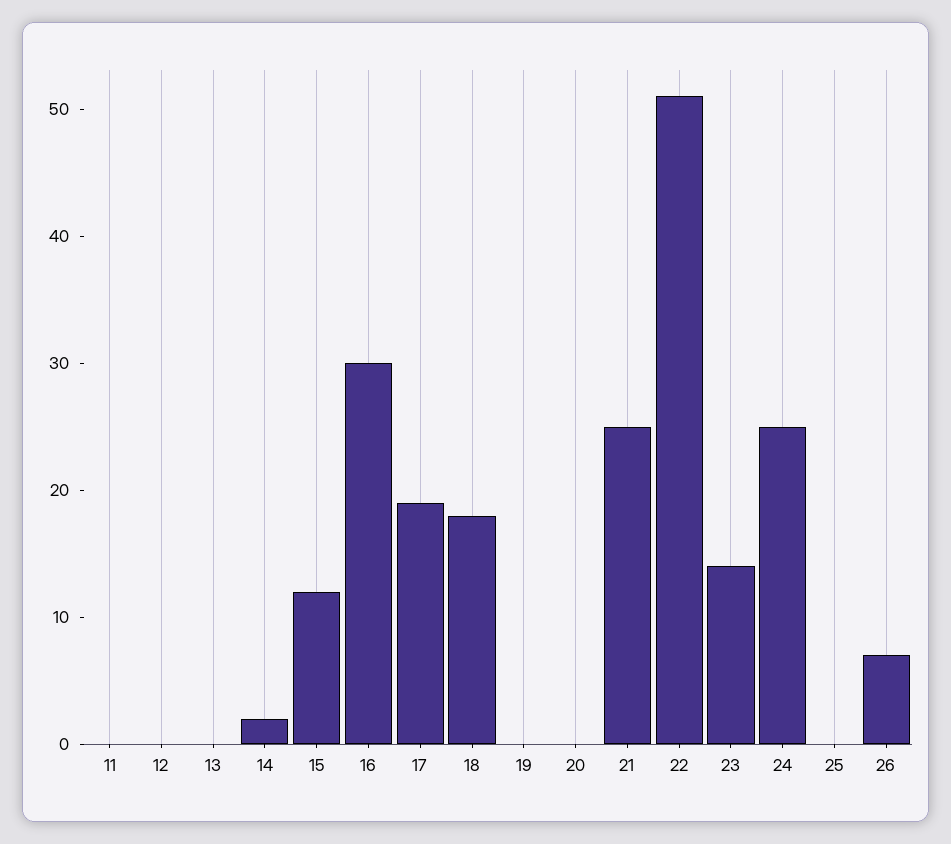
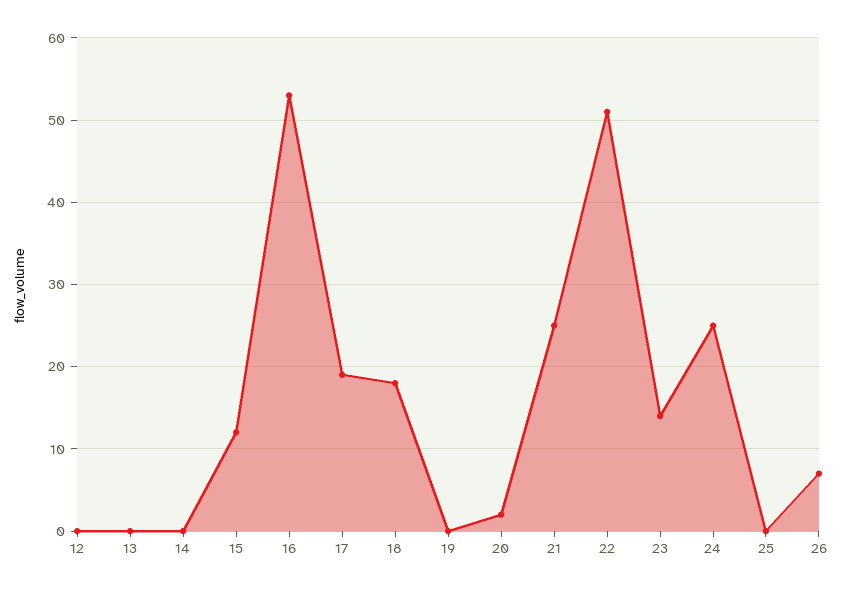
11: 0 -> none
14: 2 -> 0
16: 30 -> 53
20: 0 -> 2

